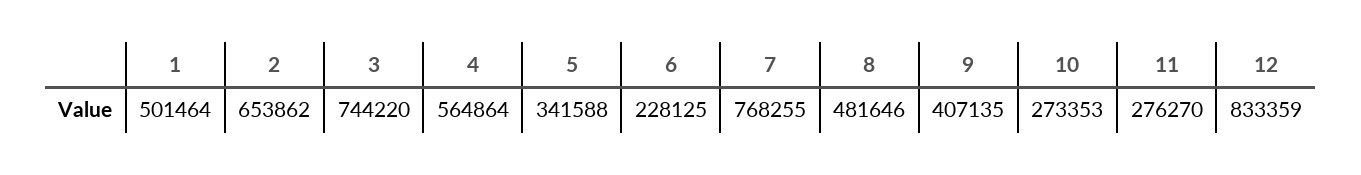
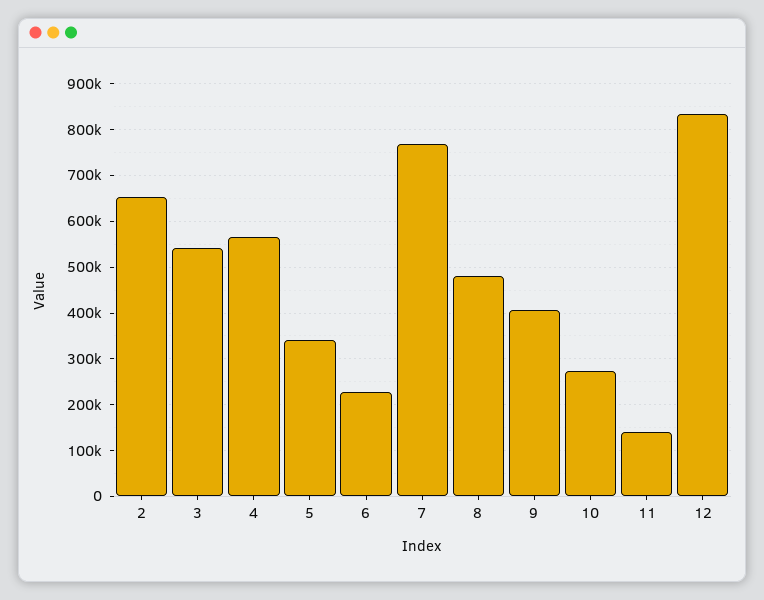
1: 501464 -> none
3: 744220 -> 540000
11: 276270 -> 140000

